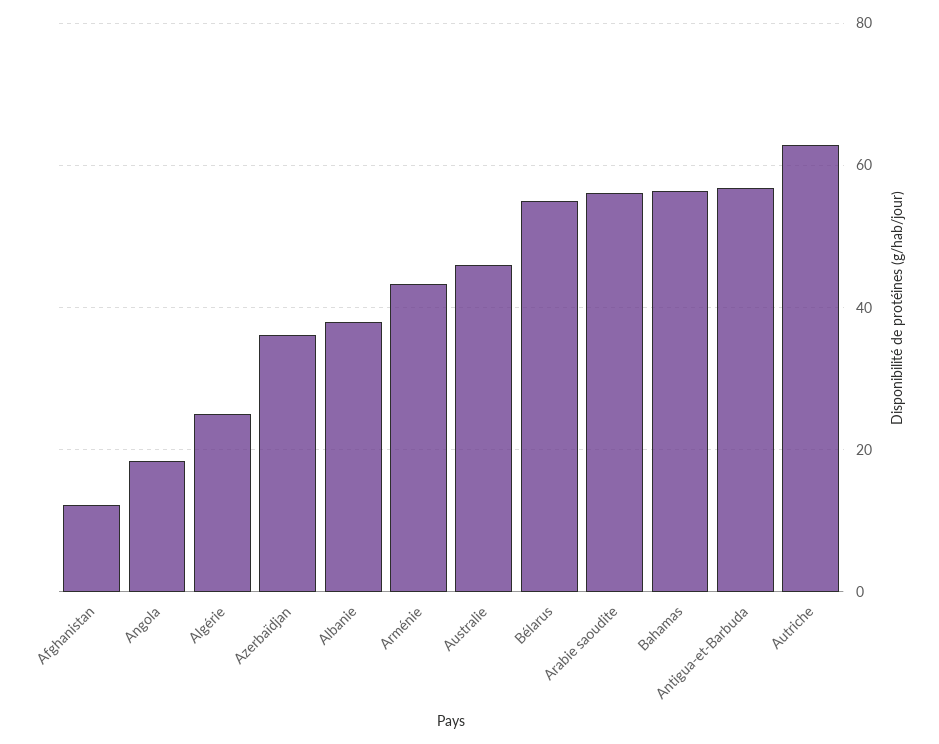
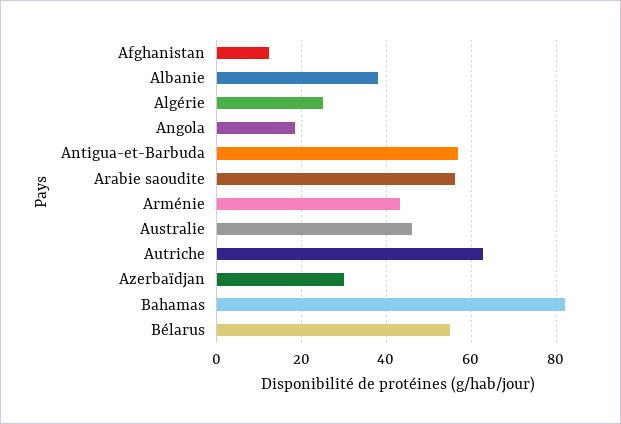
Azerbaïdjan: 36 -> 30
Bahamas: 56 -> 82

